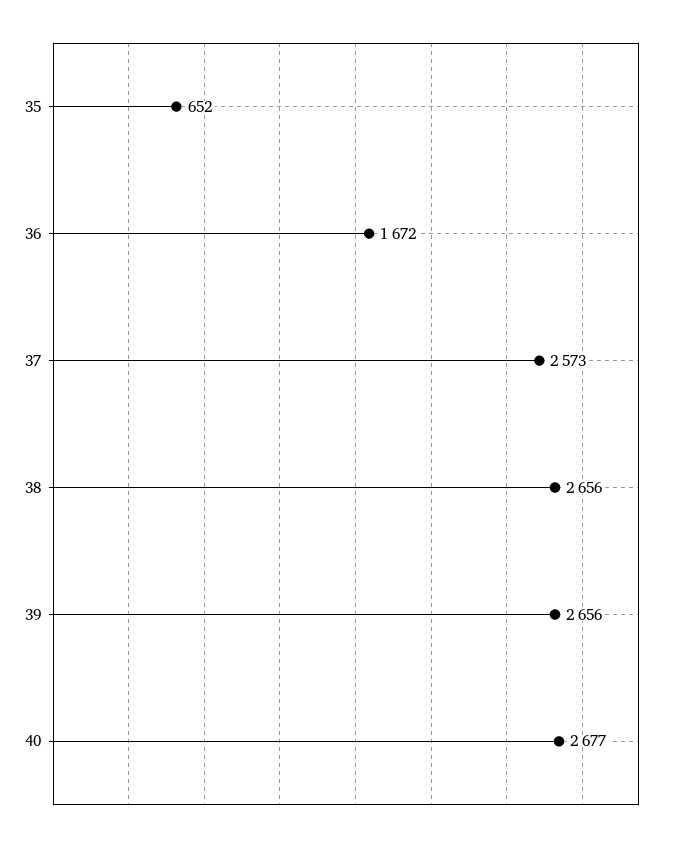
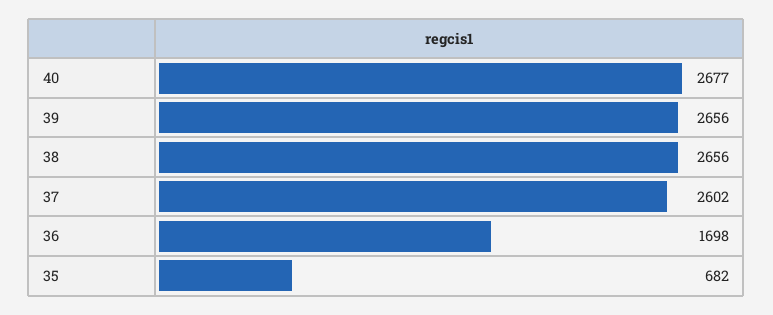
35: 652 -> 682
36: 1672 -> 1698
37: 2573 -> 2602

